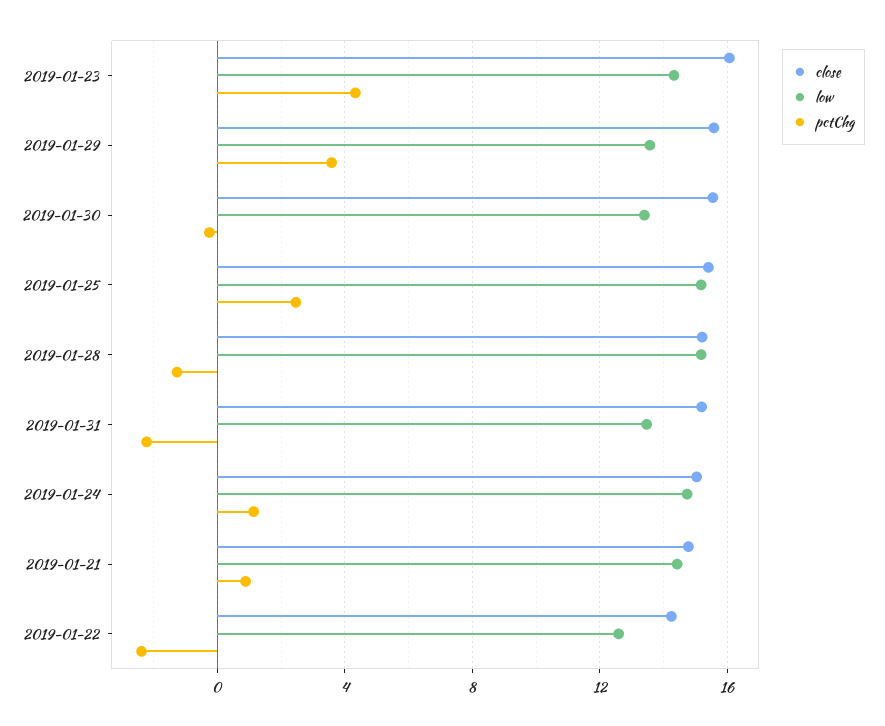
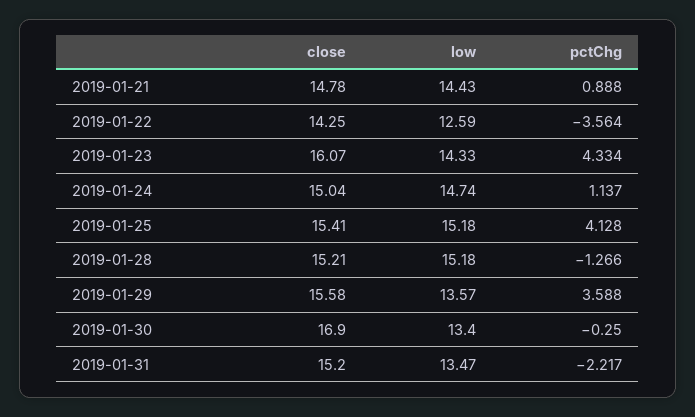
close, 2019-01-30: 15.5 -> 16.9
pctChg, 2019-01-25: 2.5 -> 4.128
pctChg, 2019-01-22: -2.5 -> -3.564

